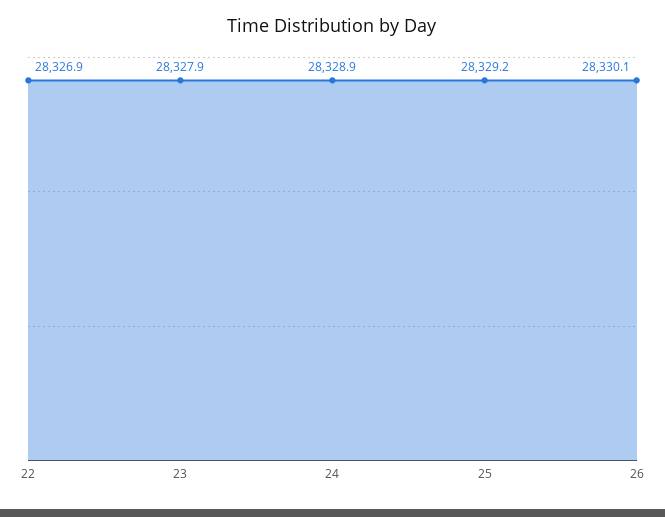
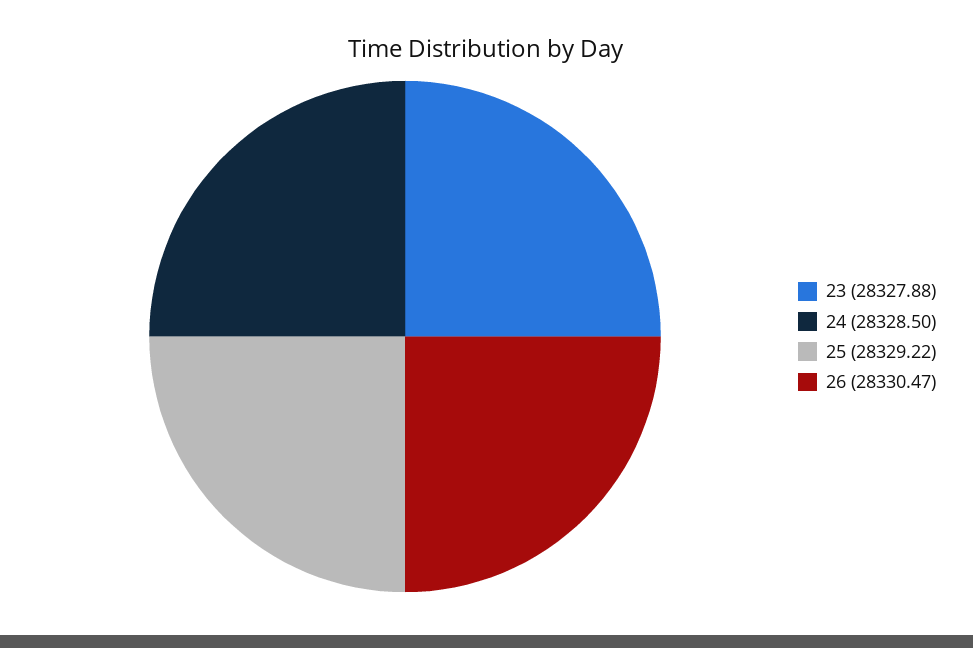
22: 28326.9 -> none
24: 28328.9 -> 28328.5
26: 28330.1 -> 28330.47

